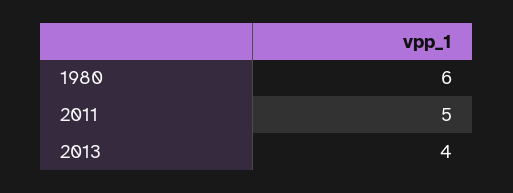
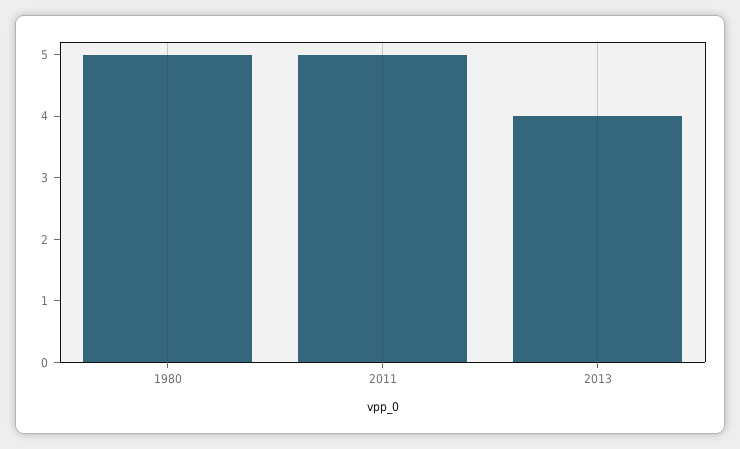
1980: 6 -> 5

